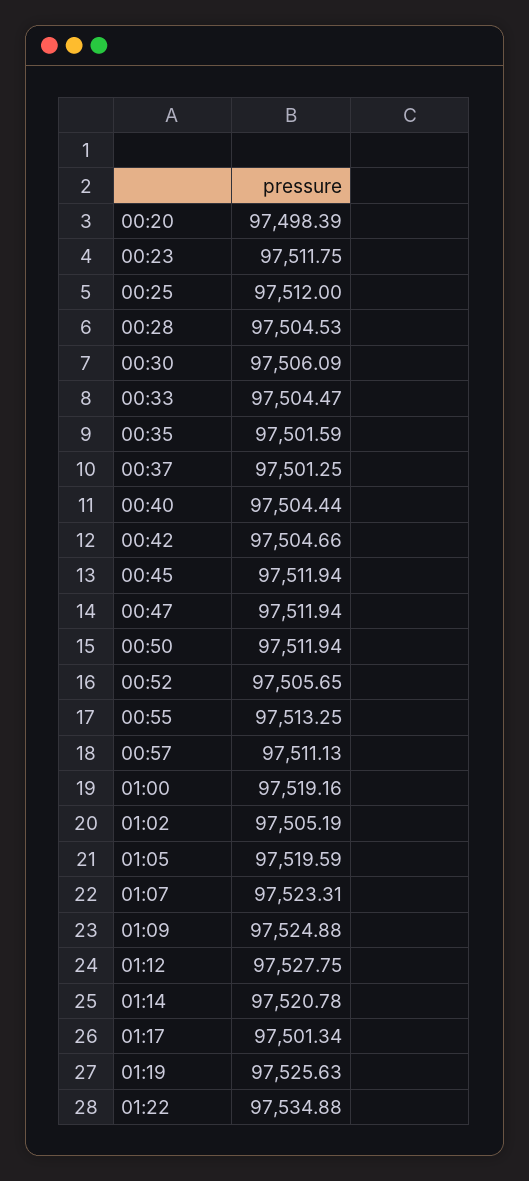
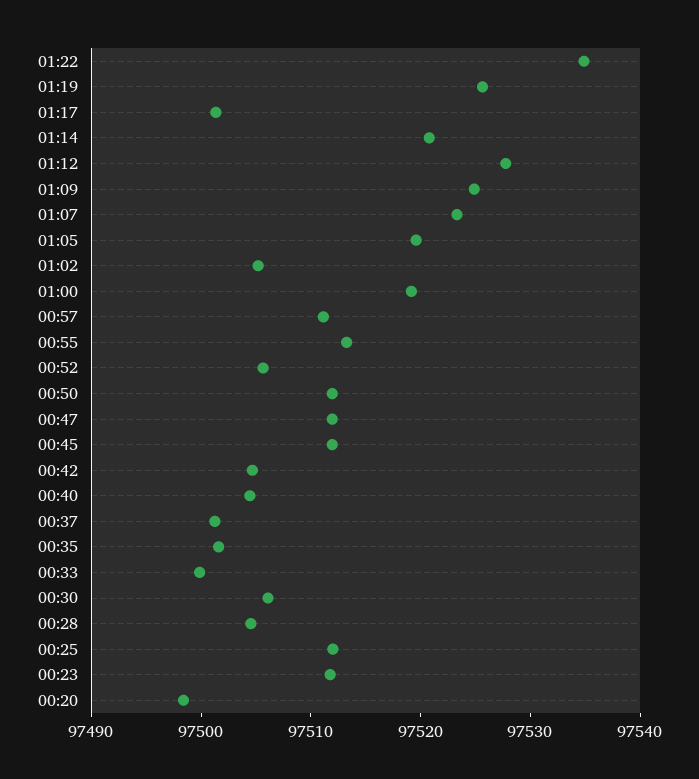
00:33: 97504.47 -> 97500

